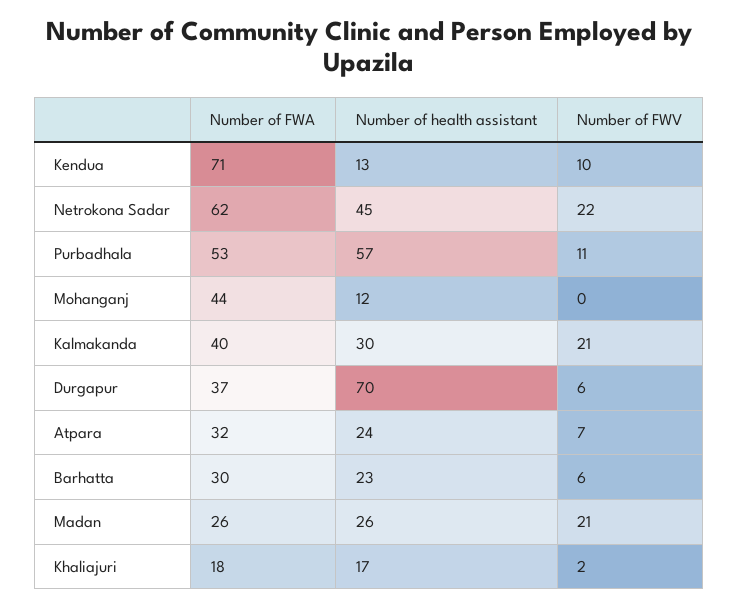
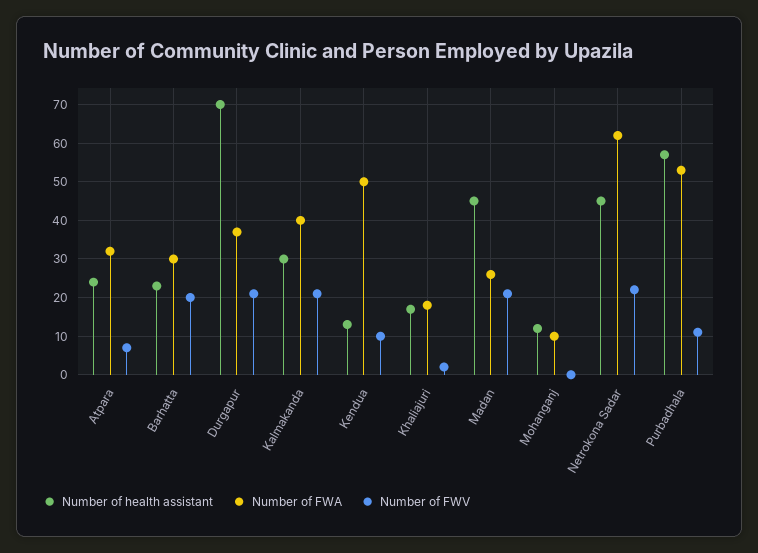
Number of FWA, Kendua: 71 -> 50
Number of FWA, Mohanganj: 44 -> 10
Number of FWV, Durgapur: 6 -> 20
Number of FWV, Barhatta: 6 -> 20
Number of health assistant, Madan: 26 -> 45

